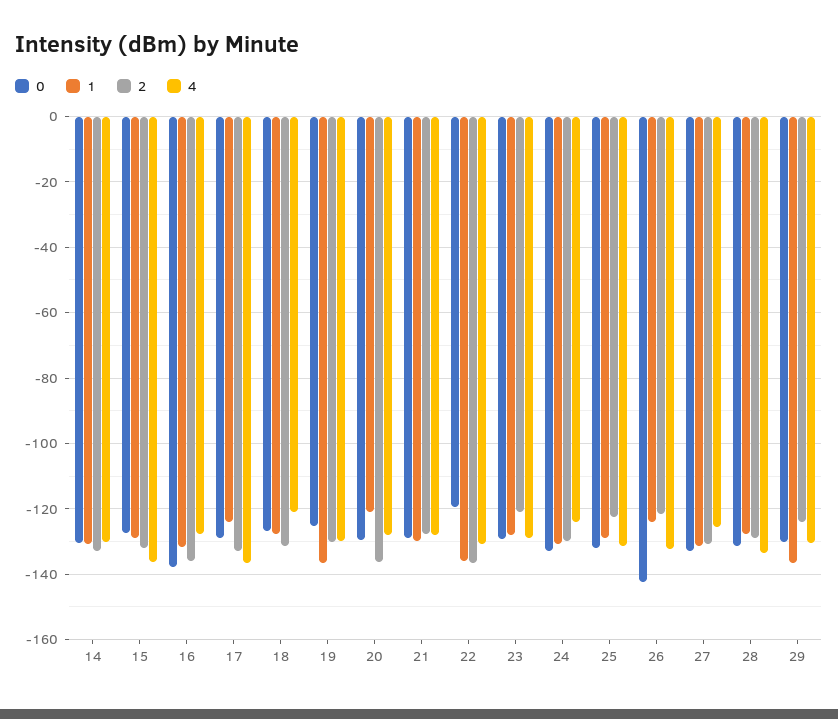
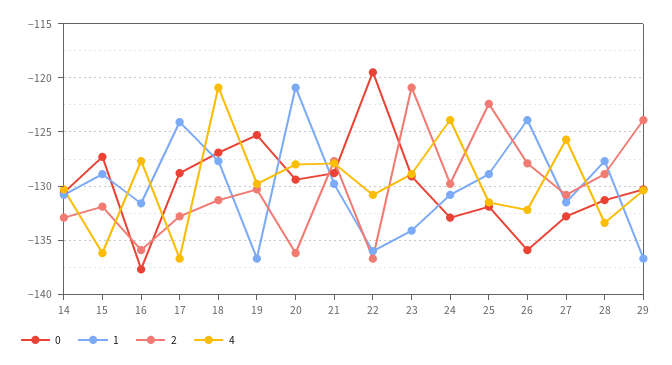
1, 23: -128 -> -134
0, 26: -142 -> -136
2, 26: -122 -> -128

